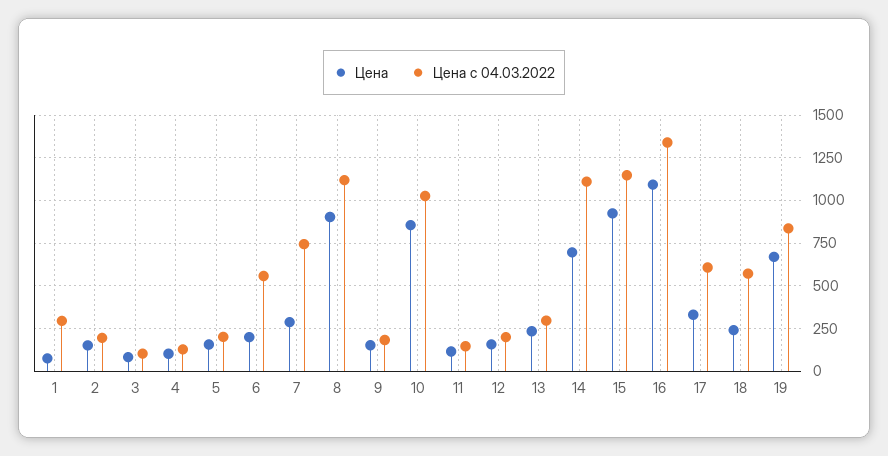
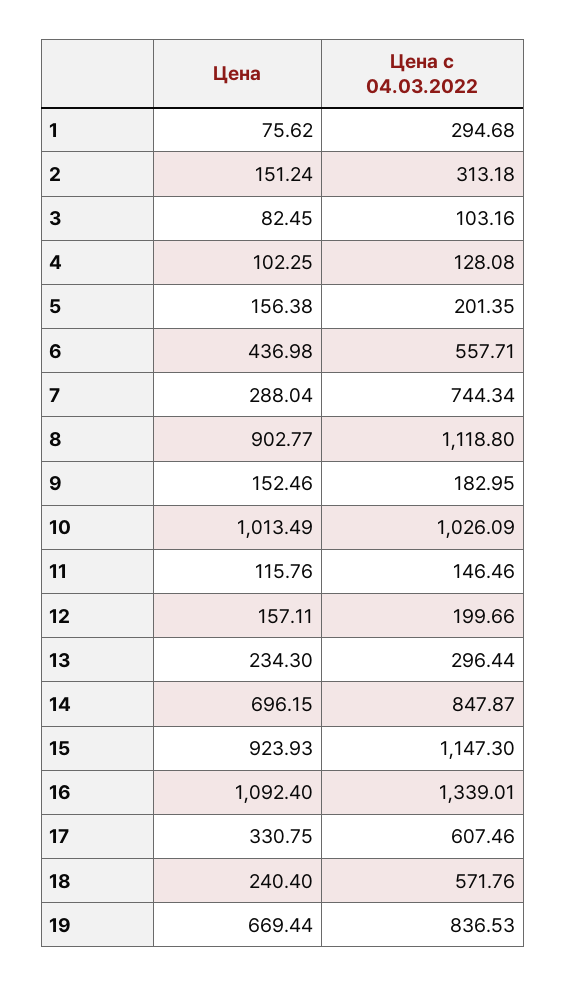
Цена с 04.03.2022, 2: 200 -> 313.18
Цена, 6: 200 -> 436.98
Цена, 10: 850 -> 1013.49
Цена с 04.03.2022, 14: 1100 -> 847.87

